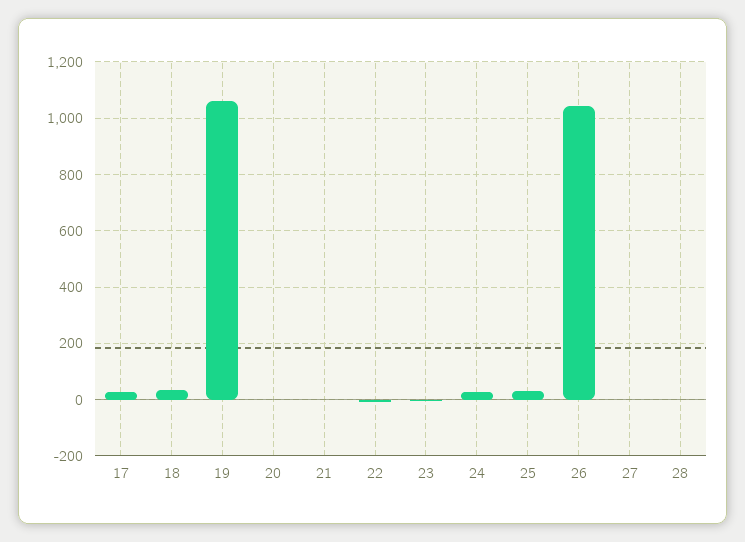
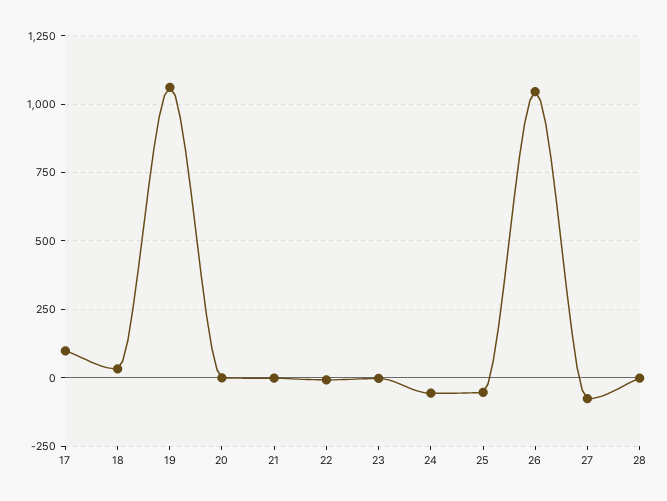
17: 25 -> 100
24: 25 -> -50
25: 25 -> -50
27: 0 -> -75

